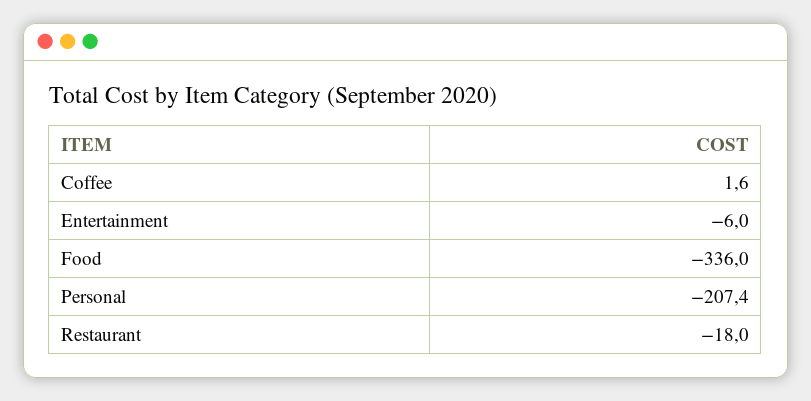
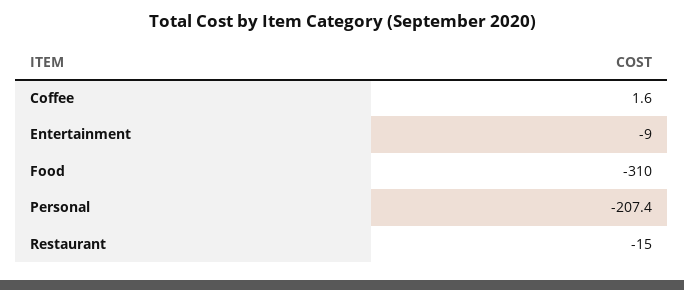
Entertainment: -6 -> -9
Food: -336 -> -310
Restaurant: -18 -> -15

